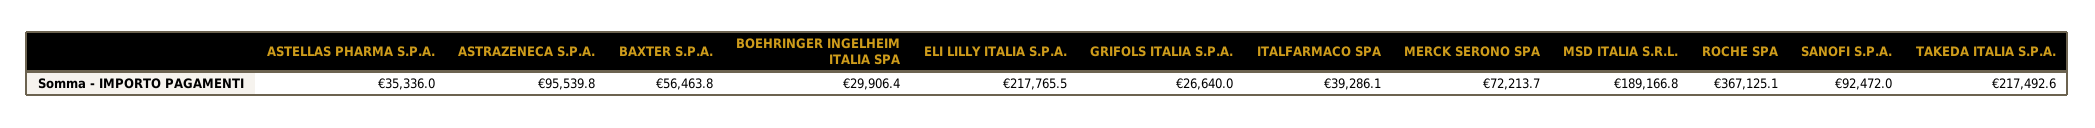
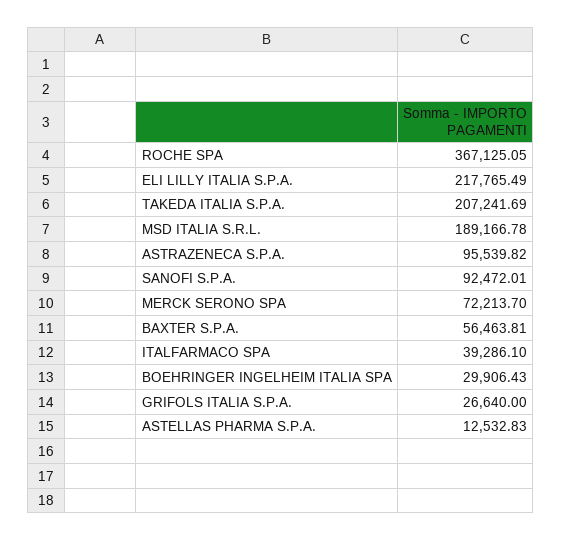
ASTELLAS PHARMA S.P.A.: 35336 -> 12532.83
TAKEDA ITALIA S.P.A.: 217492.6 -> 207241.69

